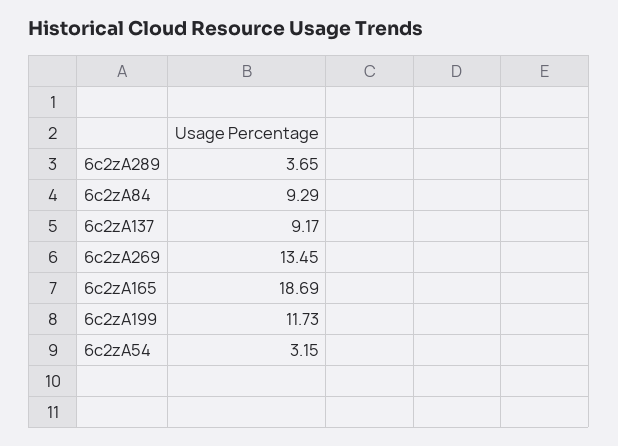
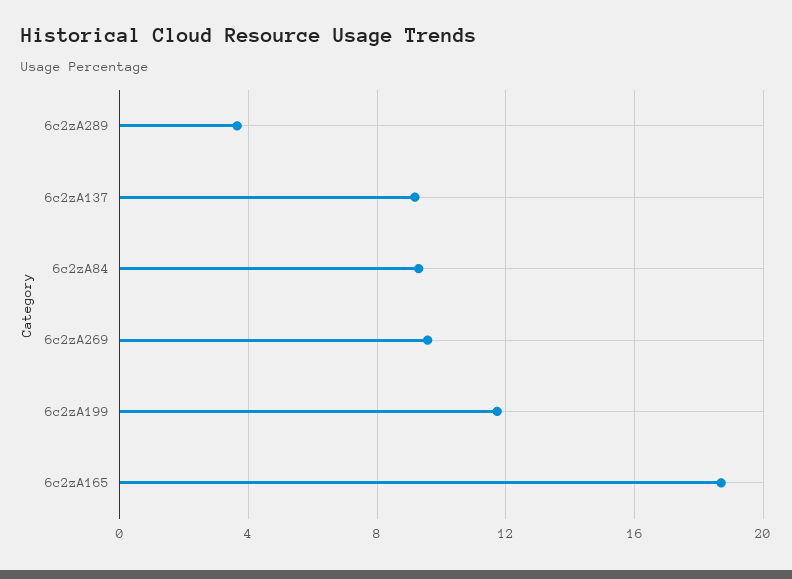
6c2zA269: 13.45 -> 9.5
6c2zA54: 3.15 -> none

